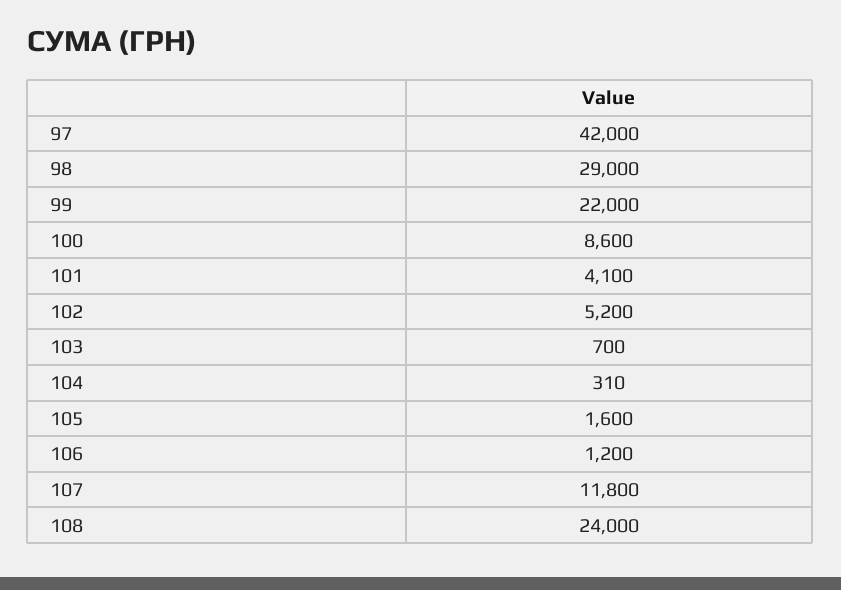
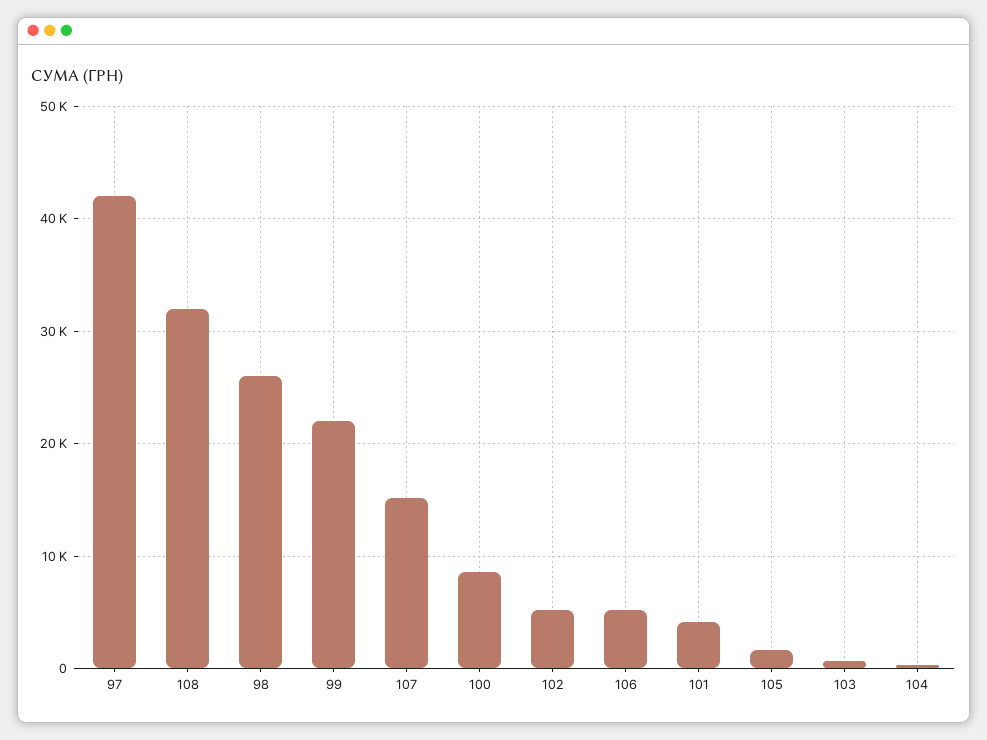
98: 29000 -> 26000
106: 1200 -> 5000
107: 11800 -> 15000
108: 24000 -> 32000

